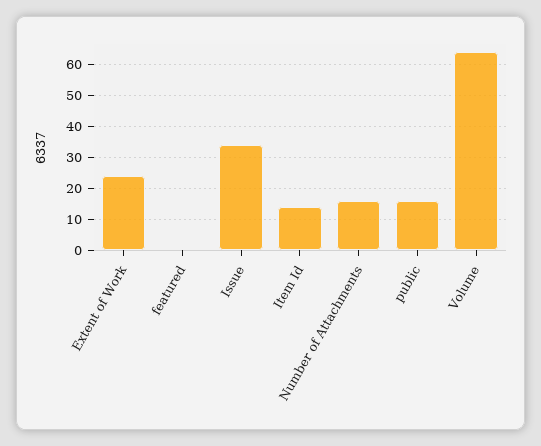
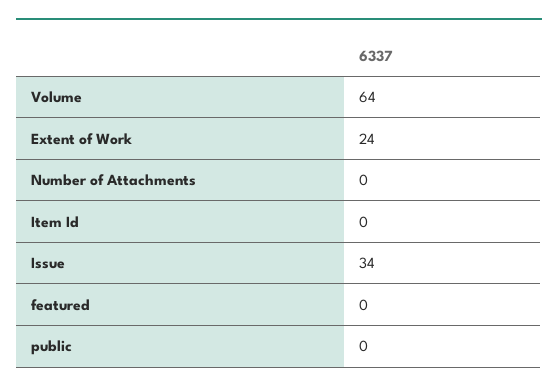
Item Id: 15 -> 0
Number of Attachments: 15 -> 0
public: 15 -> 0

